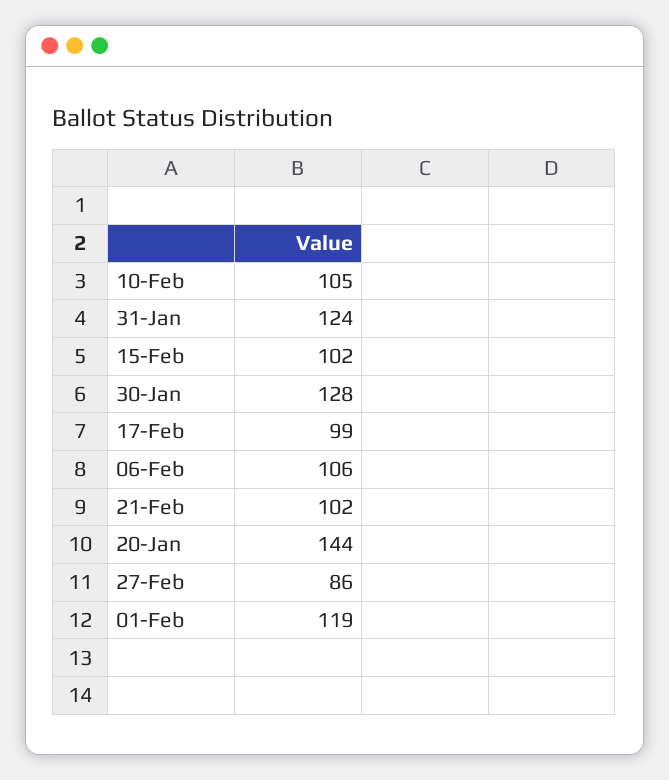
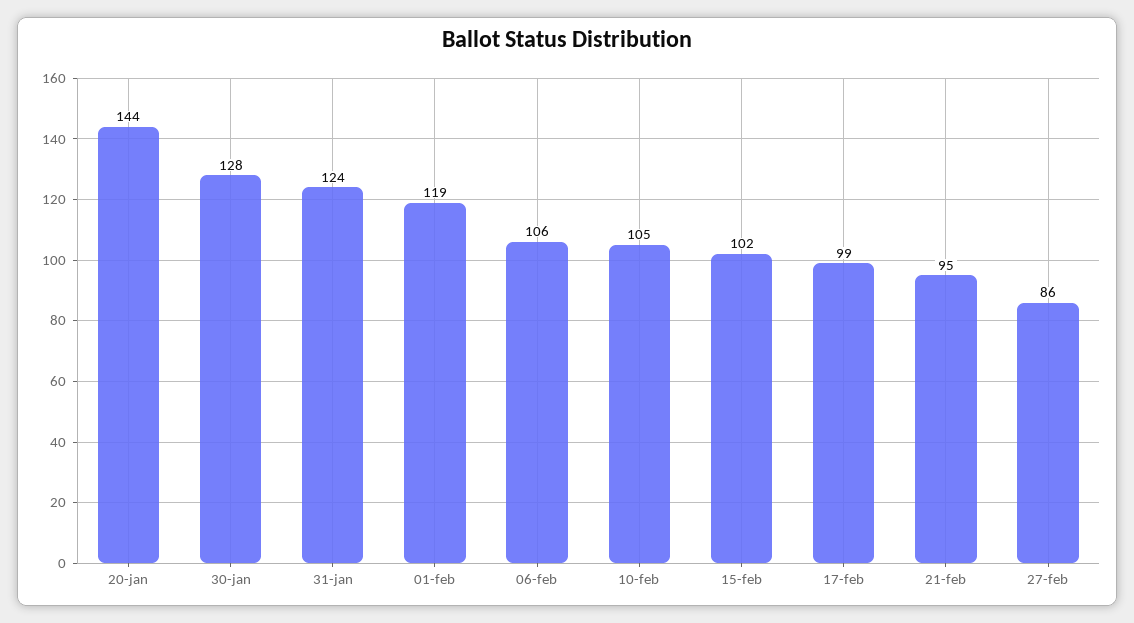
21-Feb: 102 -> 95

